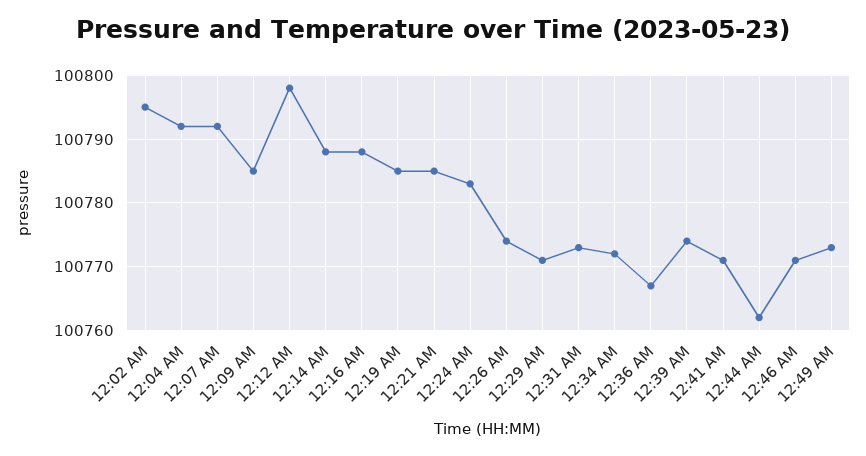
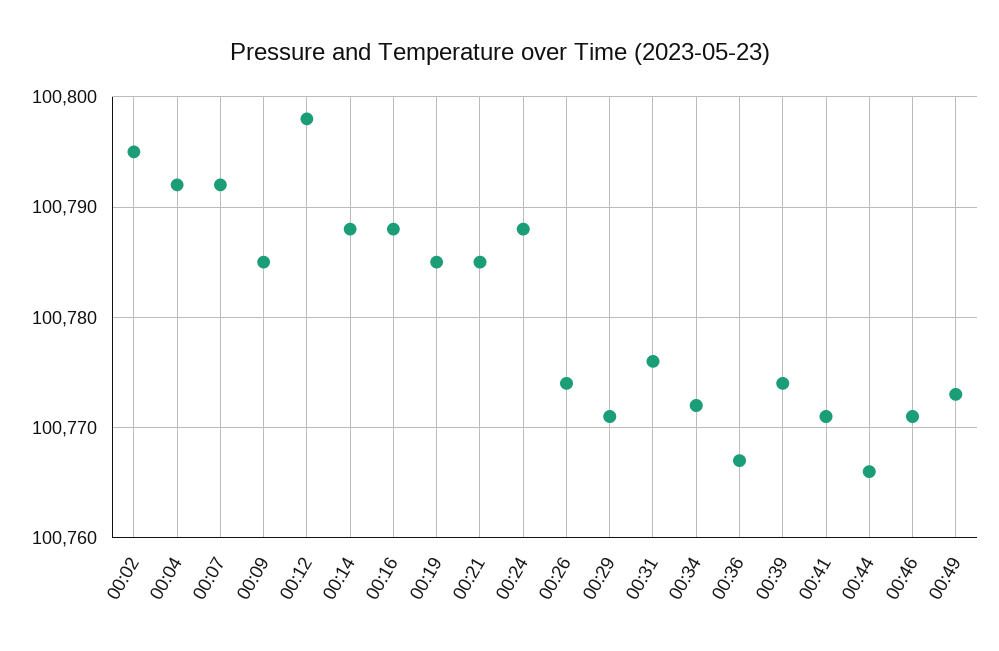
12:24 AM: 100783 -> 100788
12:31 AM: 100773 -> 100776
12:44 AM: 100762 -> 100766

